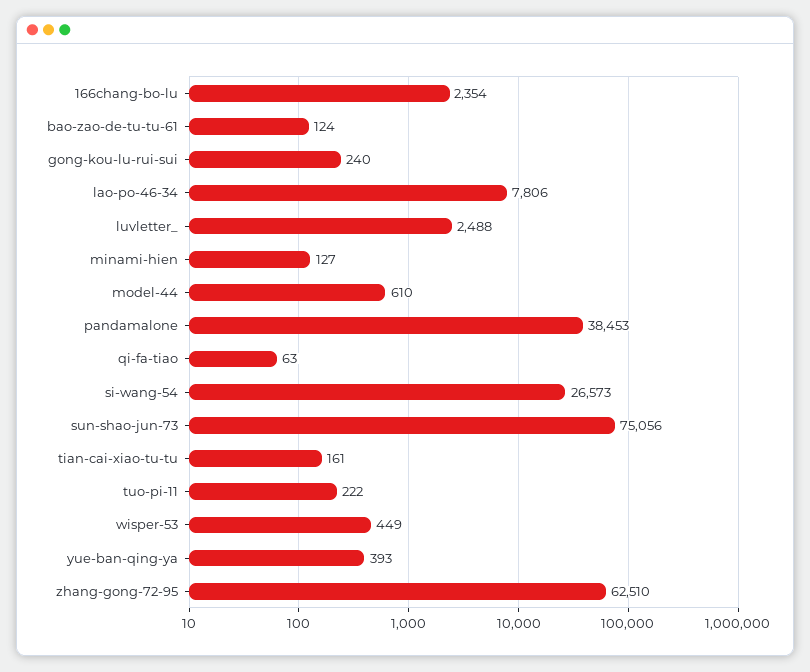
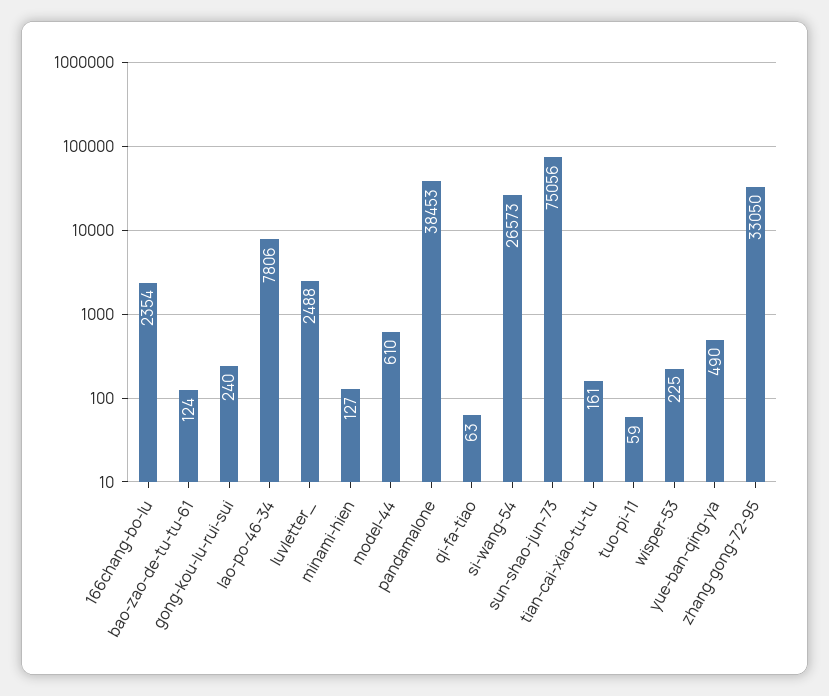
tuo-pi-11: 222 -> 59
wisper-53: 449 -> 225
yue-ban-qing-ya: 393 -> 490
zhang-gong-72-95: 62510 -> 33050

